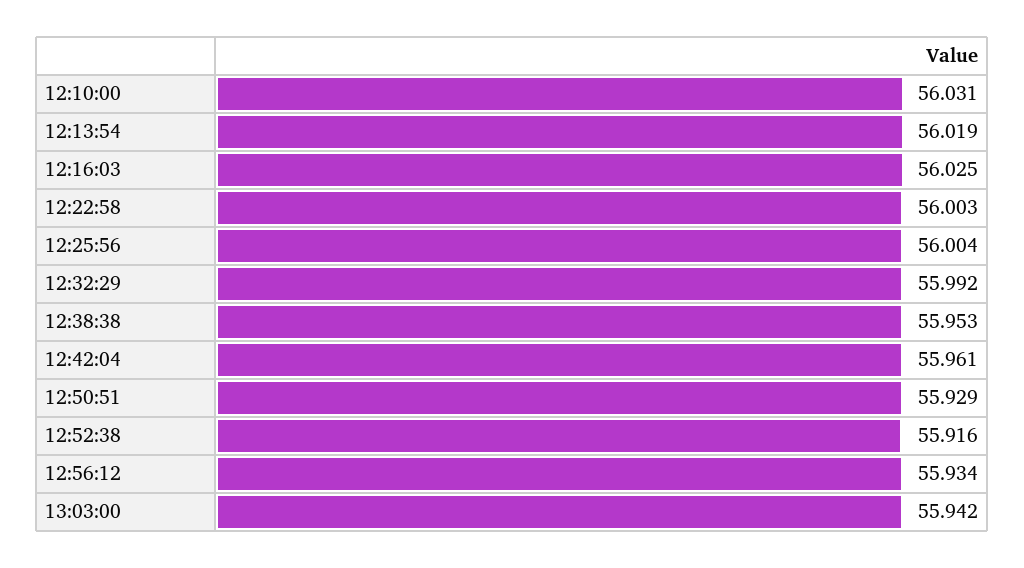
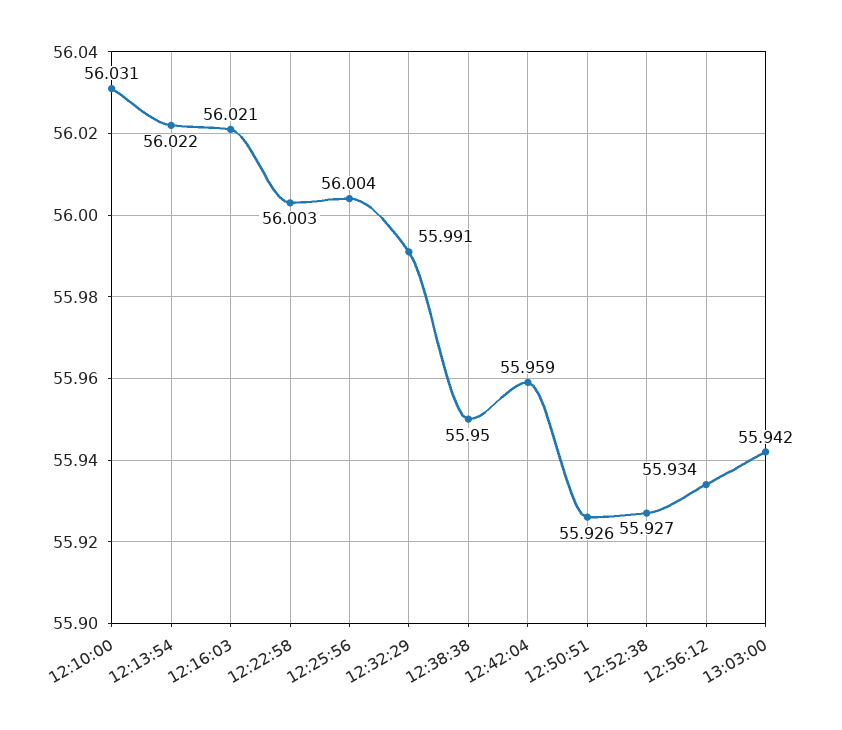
12:13:54: 56.019 -> 56.022
12:16:03: 56.025 -> 56.021
12:32:29: 55.992 -> 55.991
12:38:38: 55.953 -> 55.95
12:42:04: 55.961 -> 55.959
12:50:51: 55.929 -> 55.926
12:52:38: 55.916 -> 55.927

